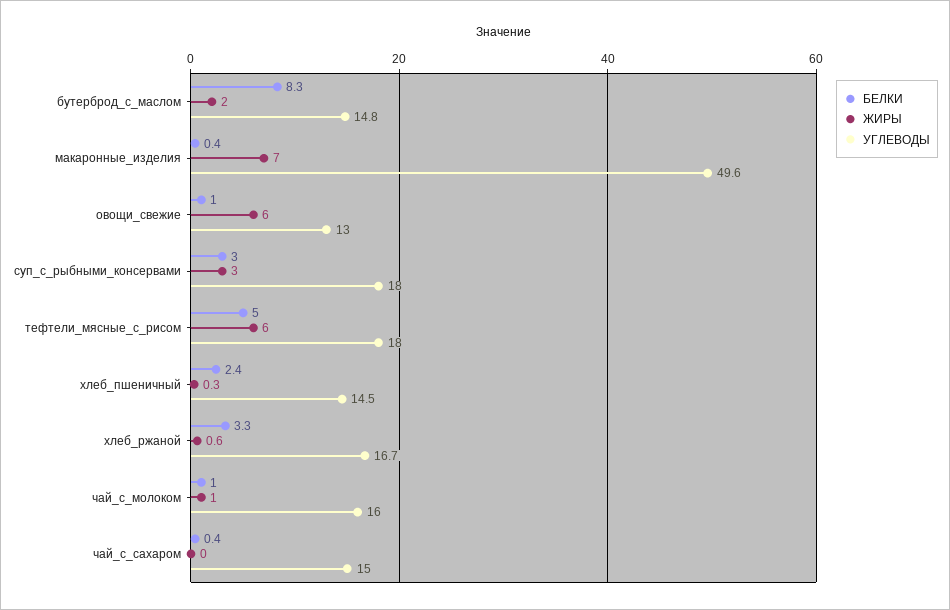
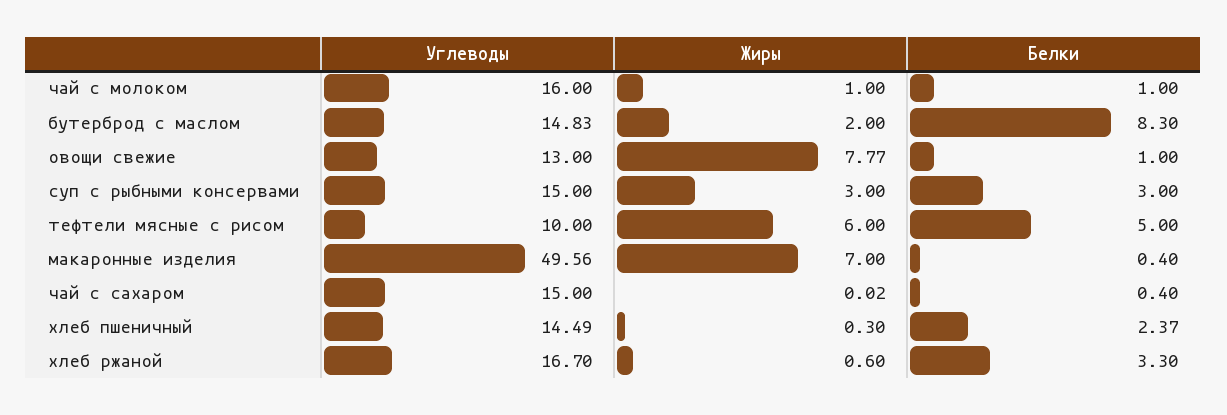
ЖИРЫ, овощи_свежие: 6 -> 7.77
УГЛЕВОДЫ, суп_с_рыбными_консервами: 18 -> 15
УГЛЕВОДЫ, тефтели_мясные_с_рисом: 18 -> 10

